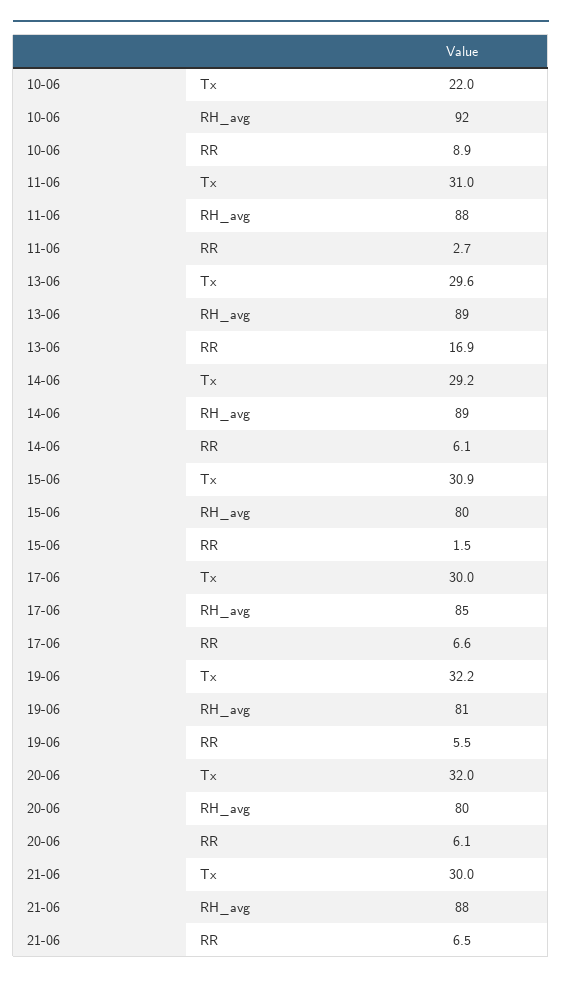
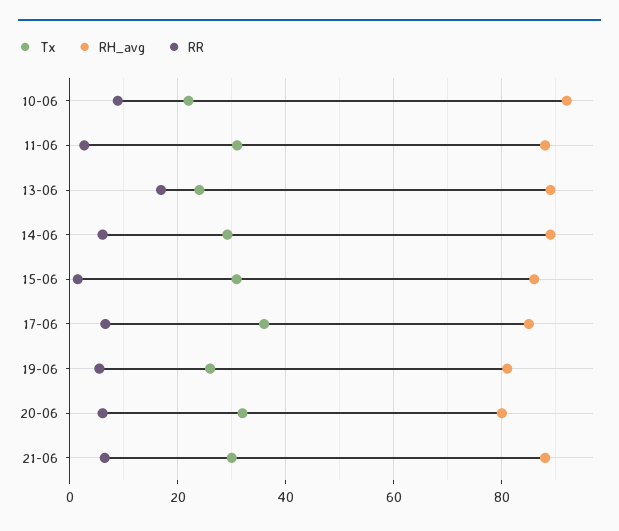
Tx, 13-06: 29.6 -> 24
RH_avg, 15-06: 80 -> 86
Tx, 17-06: 30 -> 36
Tx, 19-06: 32.2 -> 26

